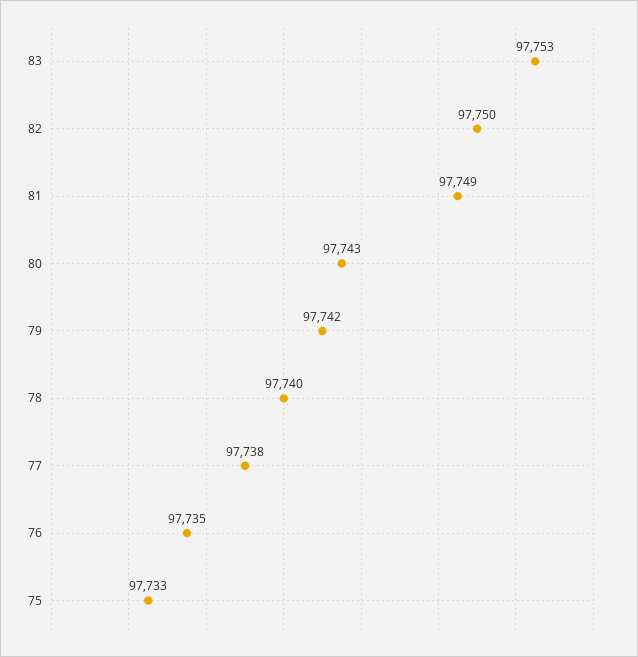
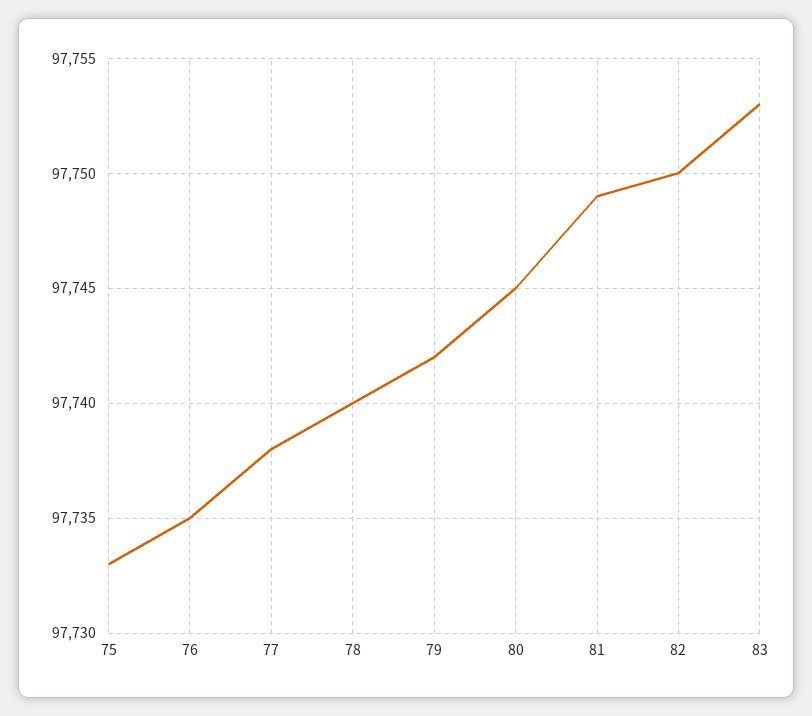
80: 97743 -> 97745

